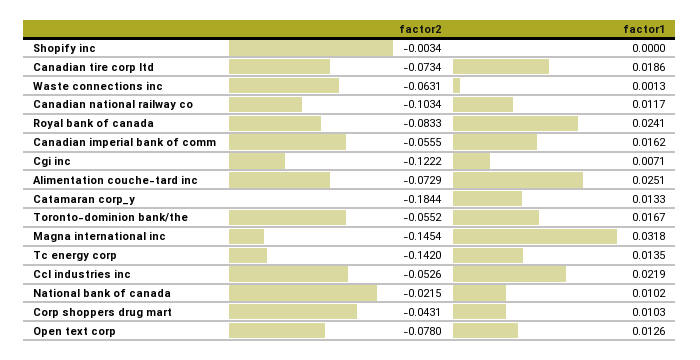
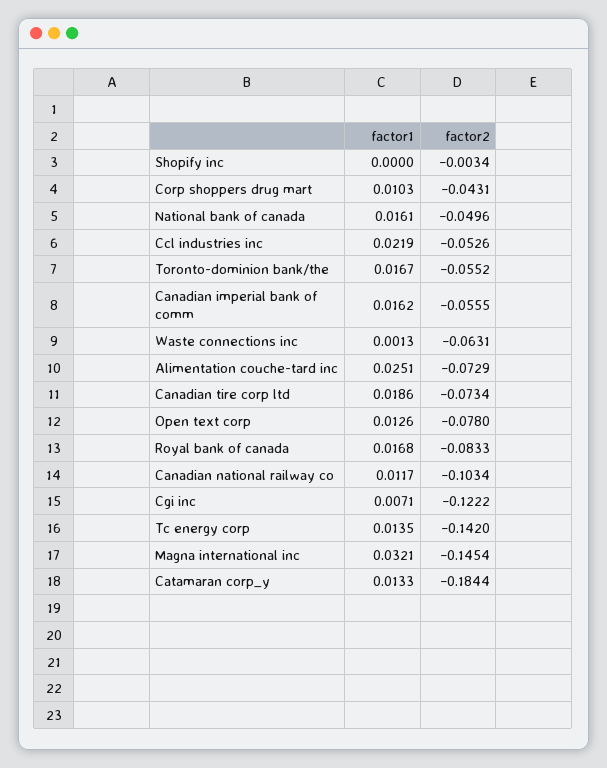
factor1, Royal bank of canada: 0.0241 -> 0.0168
factor1, Magna international inc: 0.0318 -> 0.0321
factor2, National bank of canada: -0.0215 -> -0.0496
factor1, National bank of canada: 0.0102 -> 0.0161

